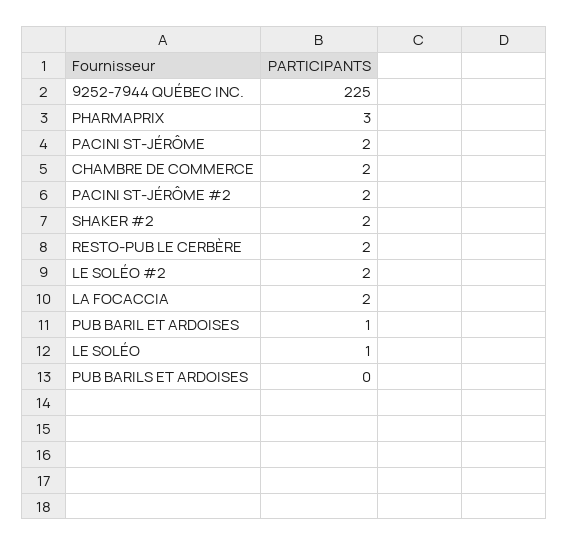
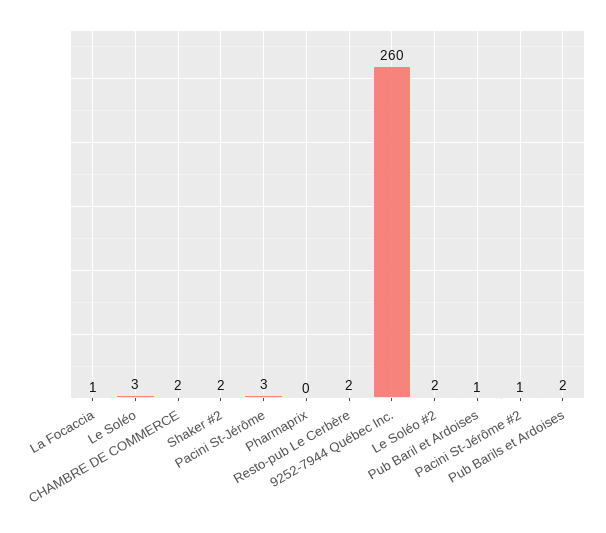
9252-7944 QUÉBEC INC.: 225 -> 260
PHARMAPRIX: 3 -> 0
PACINI ST-JÉRÔME: 2 -> 3
PACINI ST-JÉRÔME #2: 2 -> 1
LA FOCACCIA: 2 -> 1
LE SOLÉO: 1 -> 3
PUB BARILS ET ARDOISES: 0 -> 2

